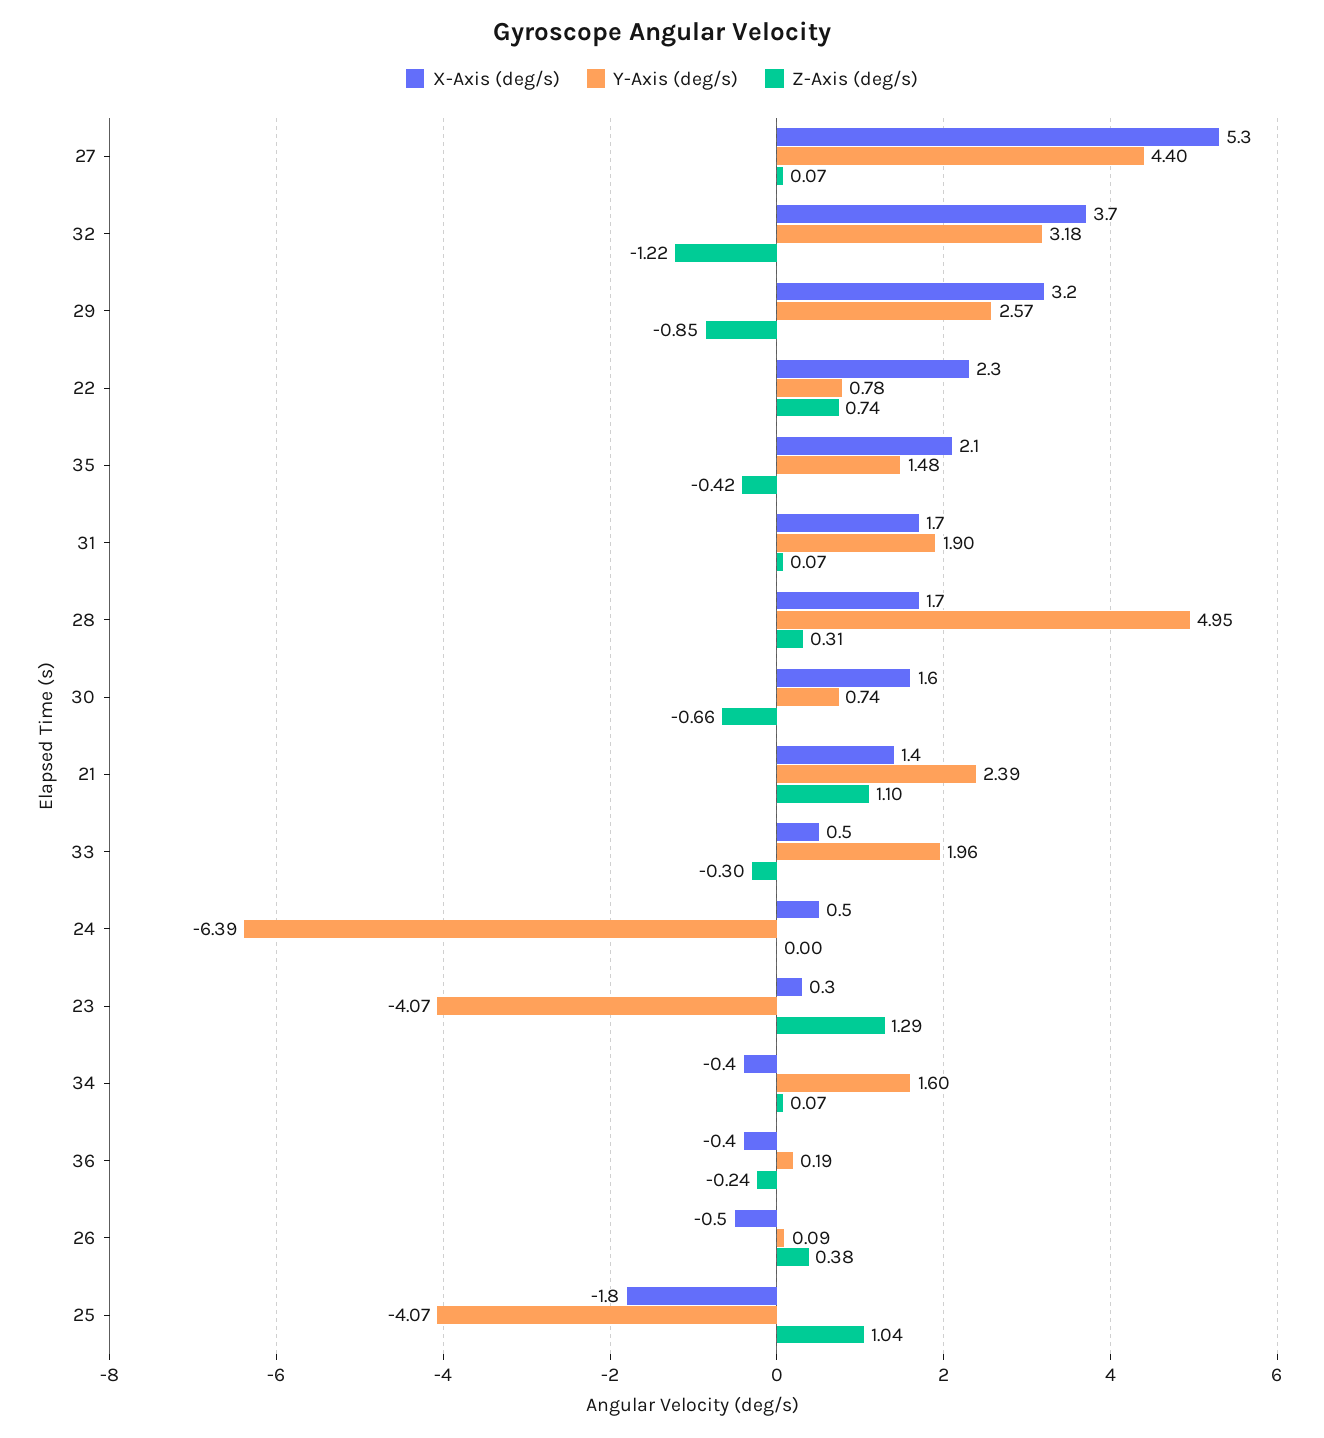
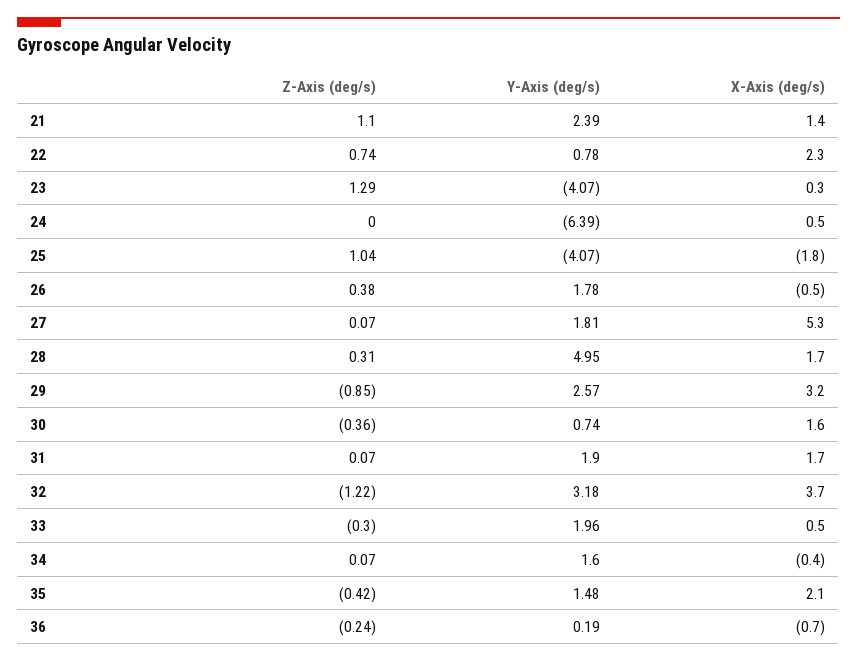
Y-Axis (deg/s), 27: 4.4 -> 1.81
Z-Axis (deg/s), 30: -0.66 -> -0.36
X-Axis (deg/s), 36: -0.4 -> -0.7
Y-Axis (deg/s), 26: 0.09 -> 1.78

